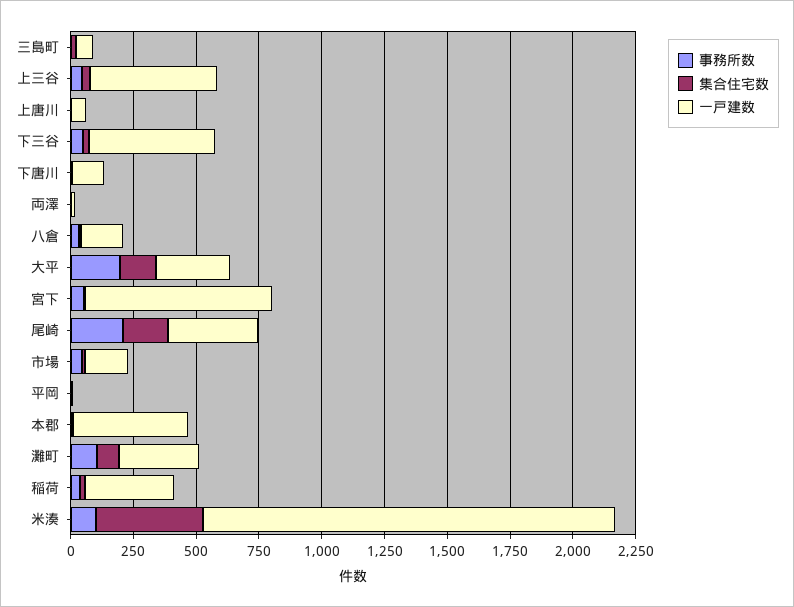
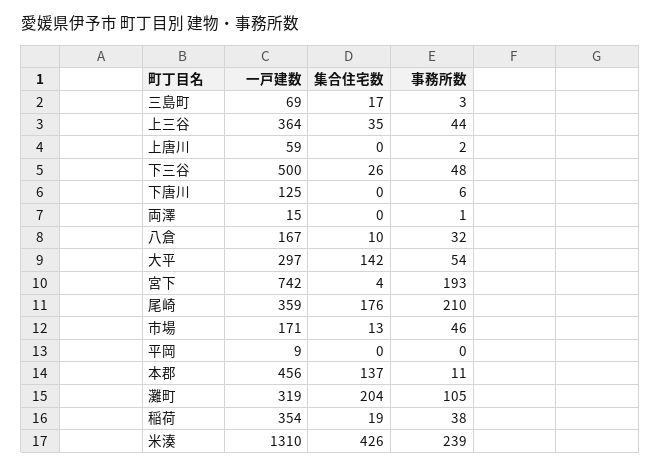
一戸建数, 上三谷: 500 -> 364
事務所数, 大平: 200 -> 54
事務所数, 宮下: 50 -> 193
集合住宅数, 本郡: 0 -> 137
集合住宅数, 灘町: 100 -> 204
事務所数, 米湊: 100 -> 239
一戸建数, 米湊: 1650 -> 1310

